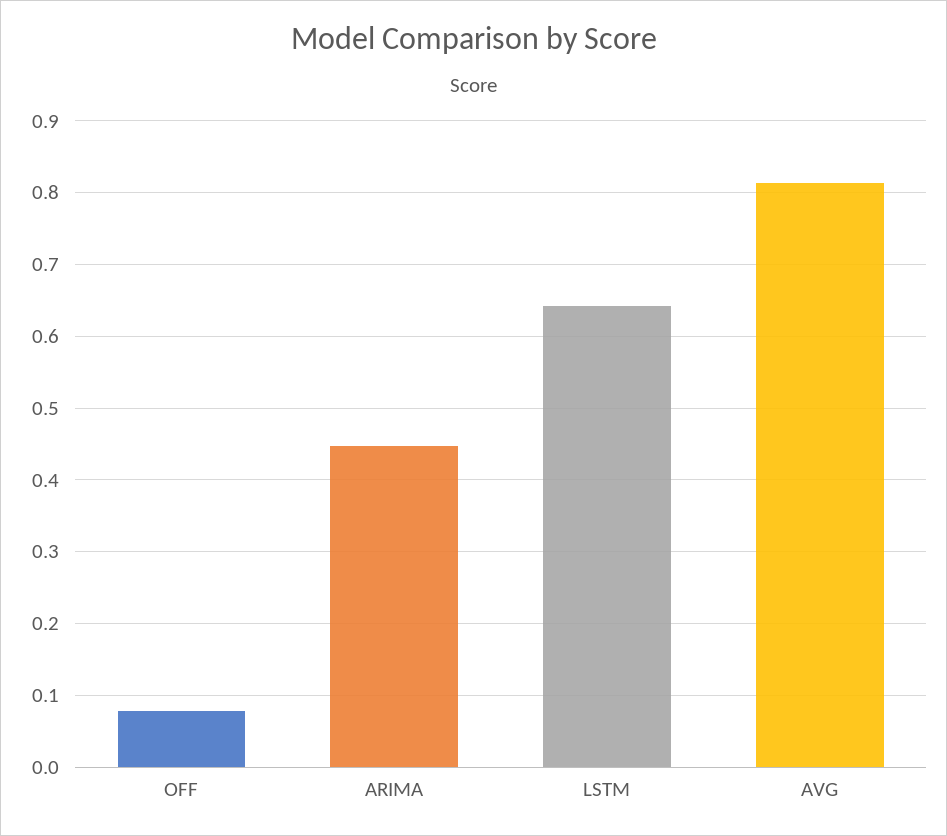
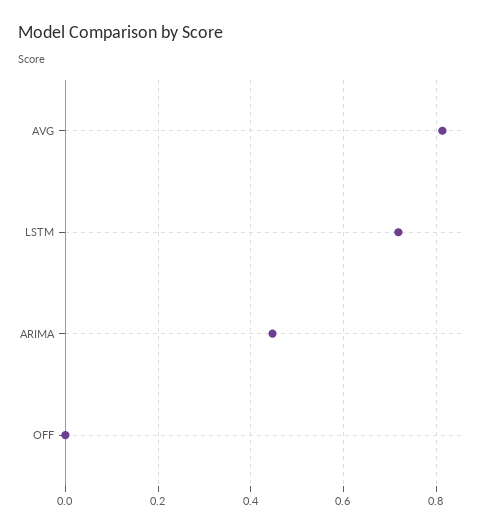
OFF: 0.08 -> 0
LSTM: 0.64 -> 0.72

